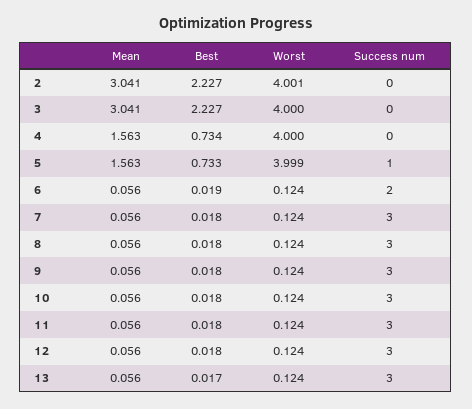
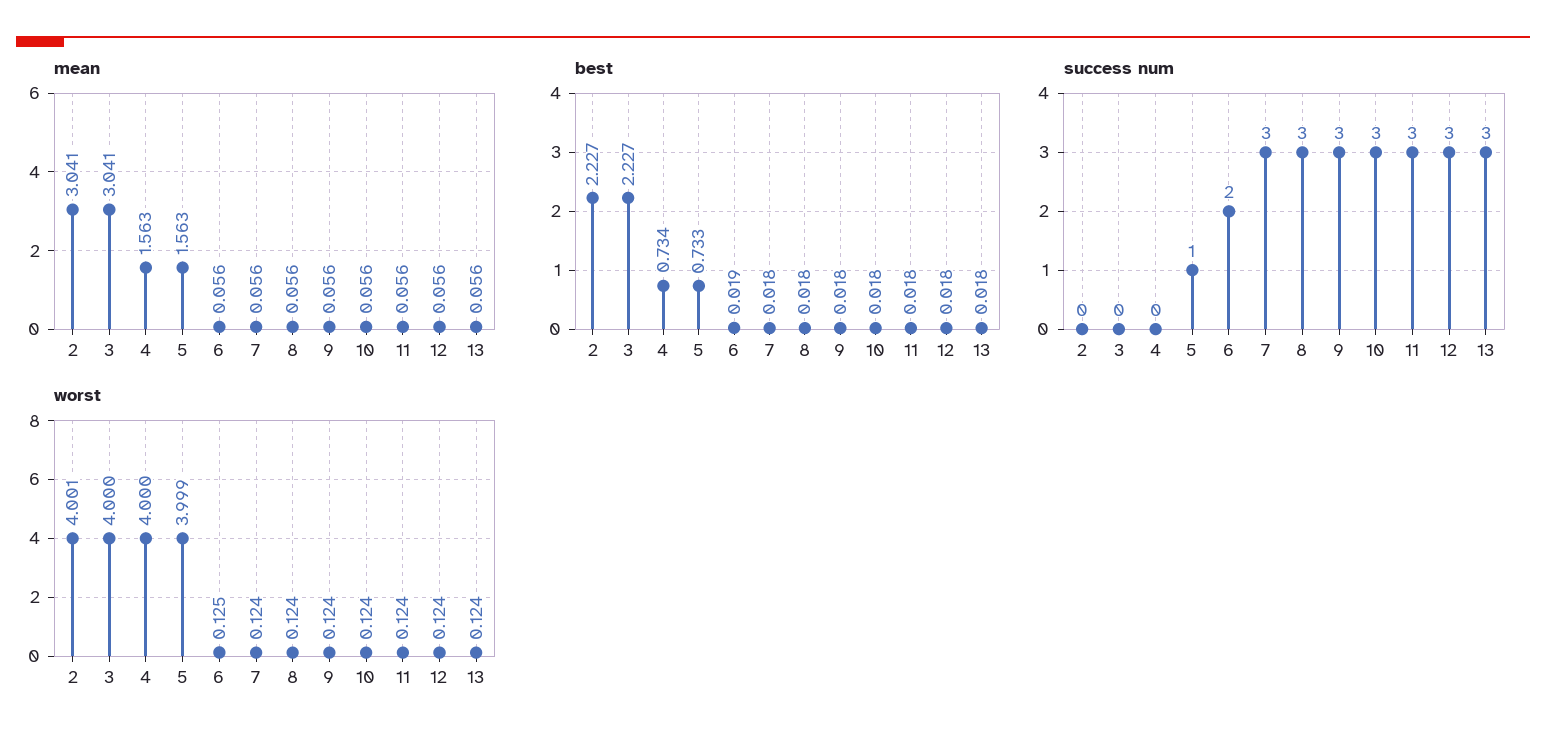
Worst, 6: 0.124 -> 0.125
Best, 13: 0.017 -> 0.018

